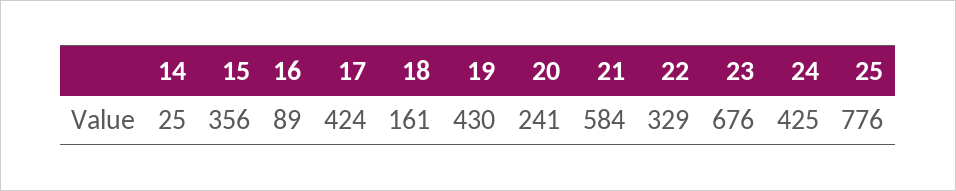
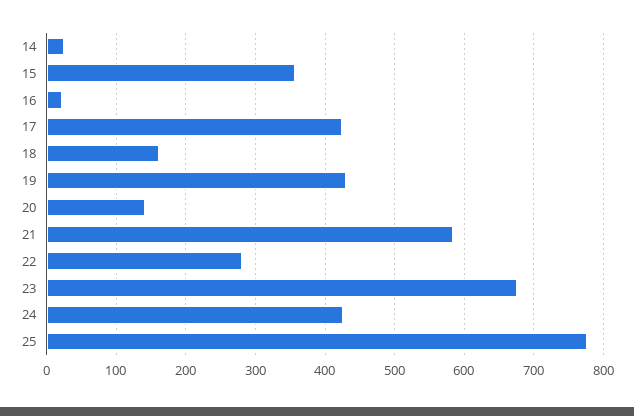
16: 89 -> 20
20: 241 -> 140
22: 329 -> 280

